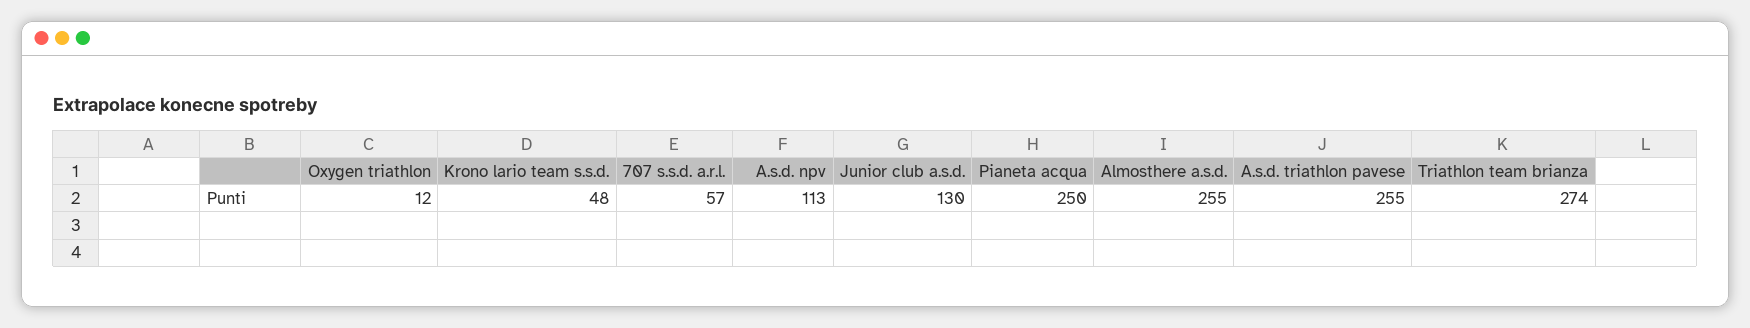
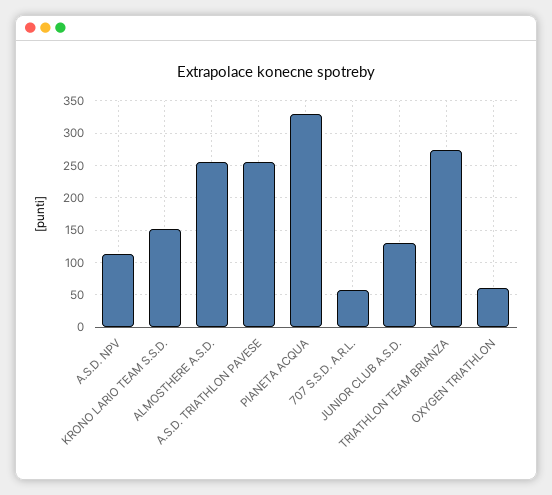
Oxygen triathlon: 12 -> 60
Krono lario team s.s.d.: 48 -> 150
Pianeta acqua: 250 -> 330

